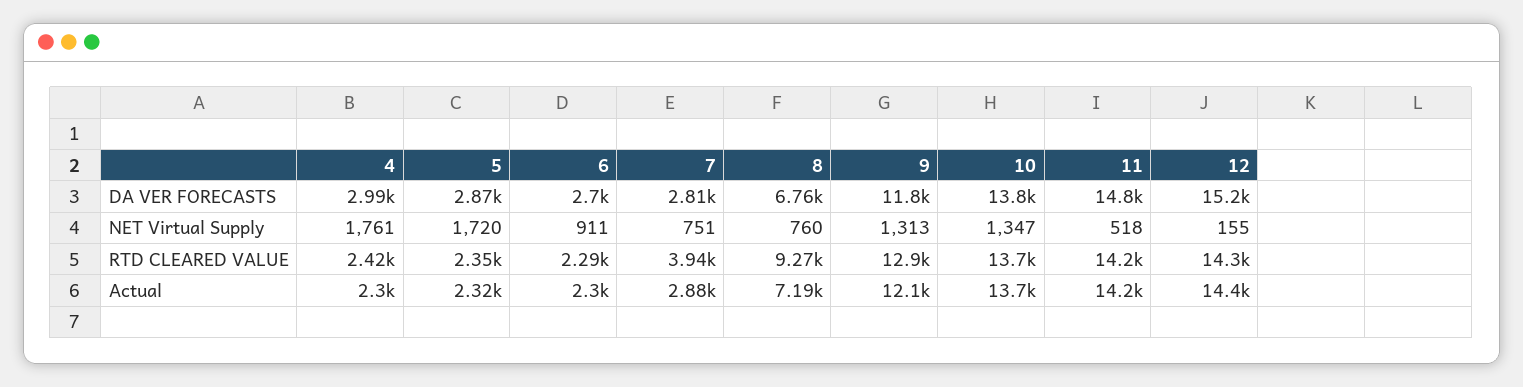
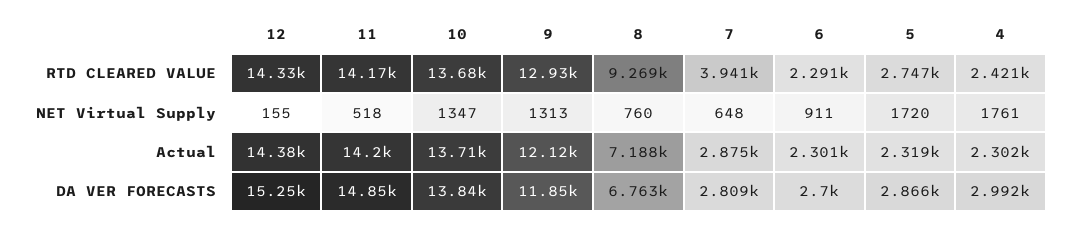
7, NET Virtual Supply: 751 -> 648
5, RTD CLEARED VALUE: 2350 -> 2747

